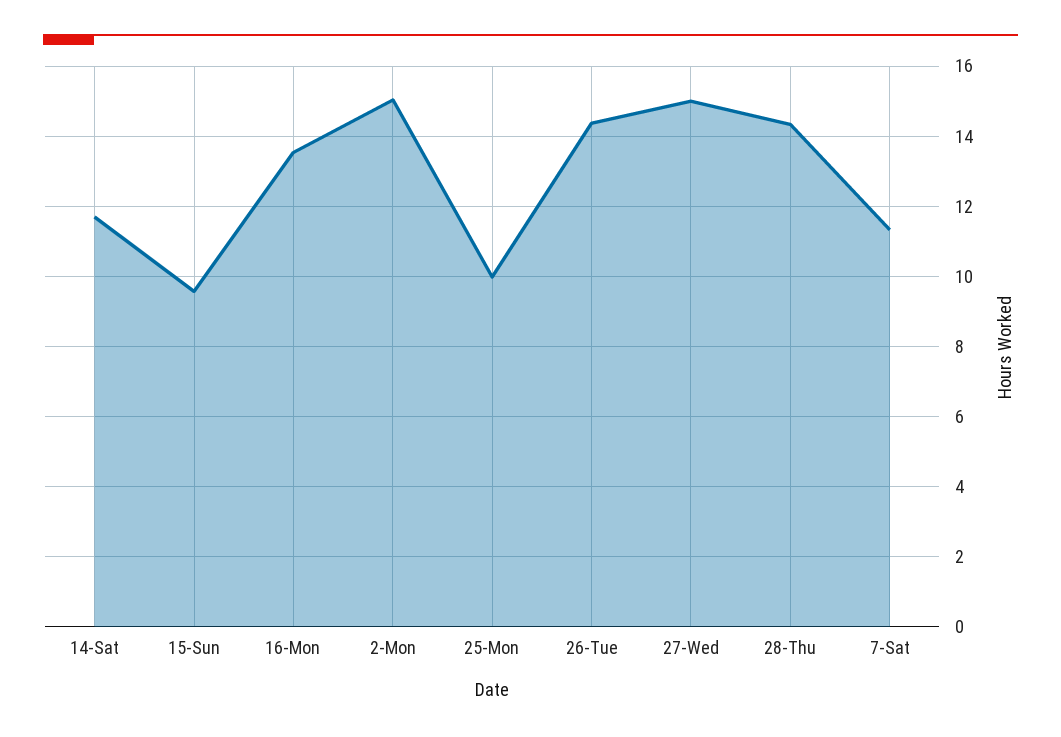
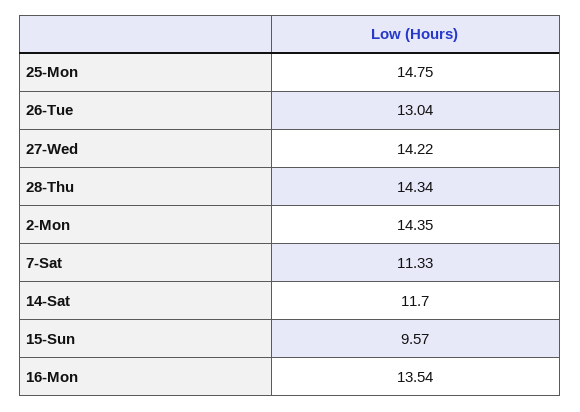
2-Mon: 15 -> 14.35
25-Mon: 10 -> 14.75
26-Tue: 14.4 -> 13.04
27-Wed: 15 -> 14.22

